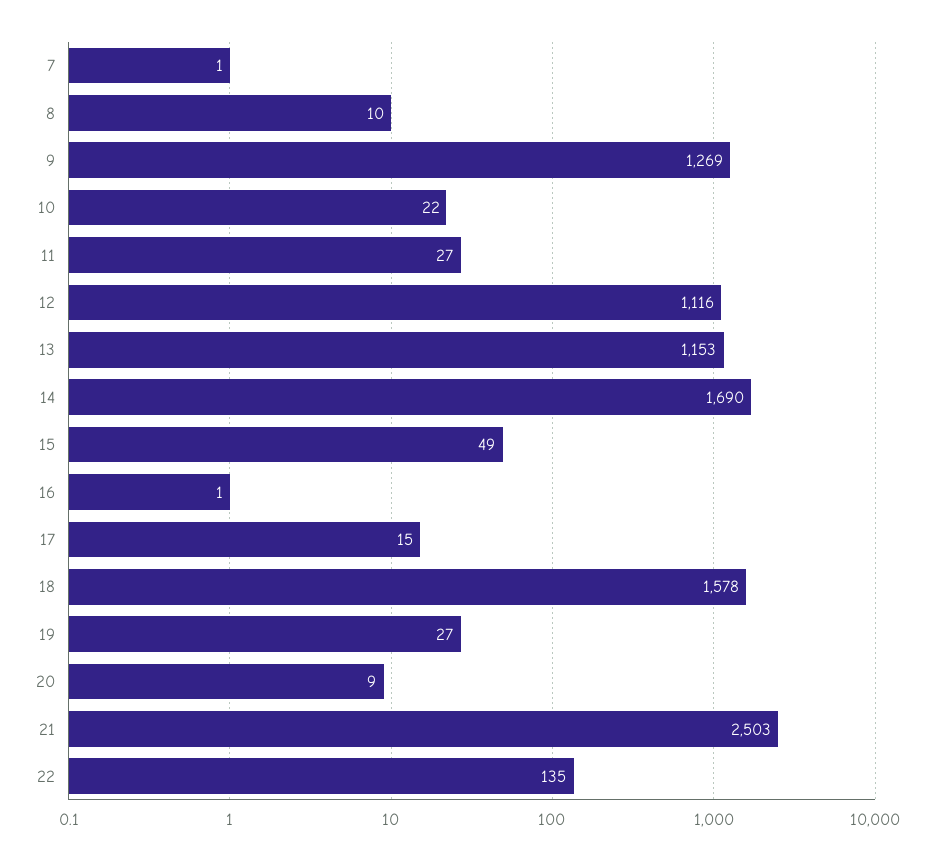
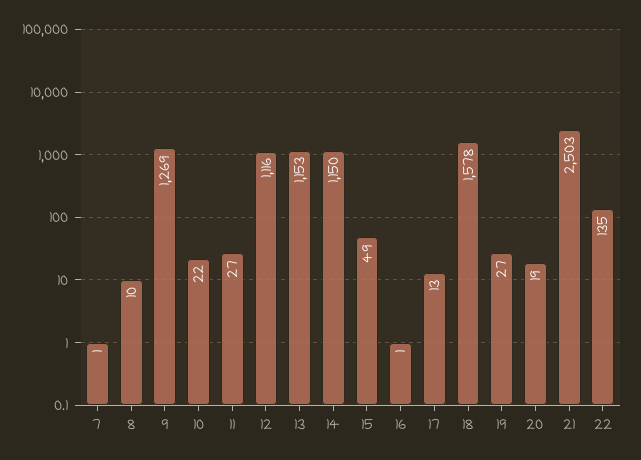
14: 1690 -> 1150
17: 15 -> 13
20: 9 -> 19

